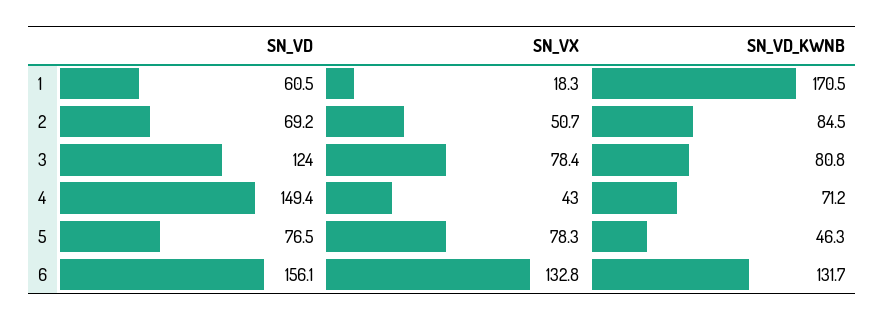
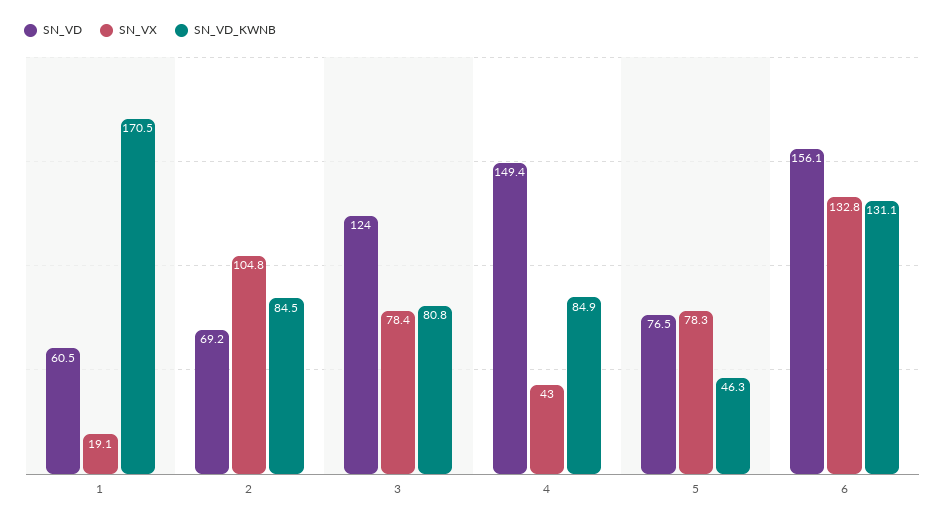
SN_VX, 1: 18.3 -> 19.1
SN_VX, 2: 50.7 -> 104.8
SN_VD_KWNB, 4: 71.2 -> 84.9
SN_VD_KWNB, 6: 131.7 -> 131.1

